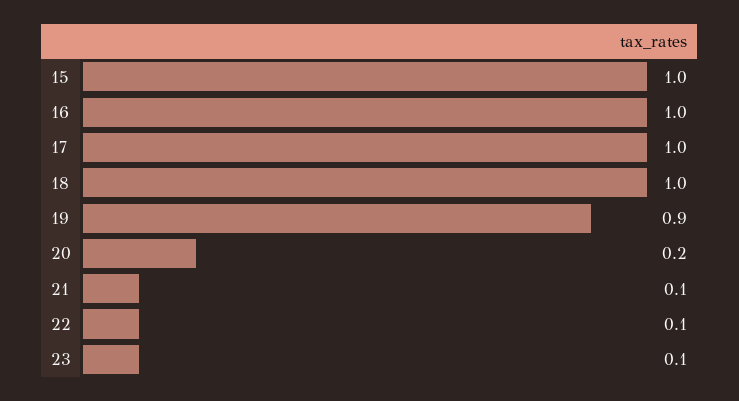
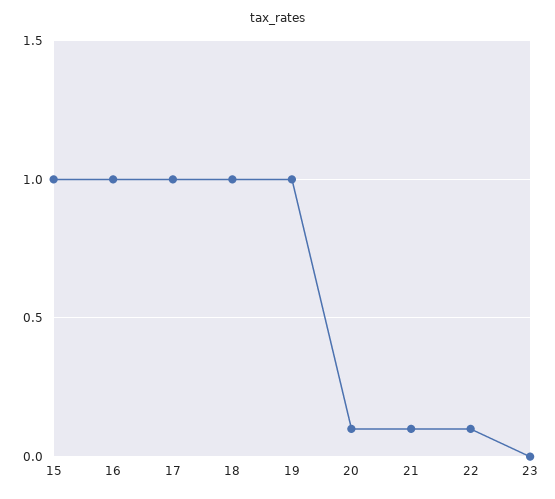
19: 0.9 -> 1
20: 0.2 -> 0.1
23: 0.1 -> 0

